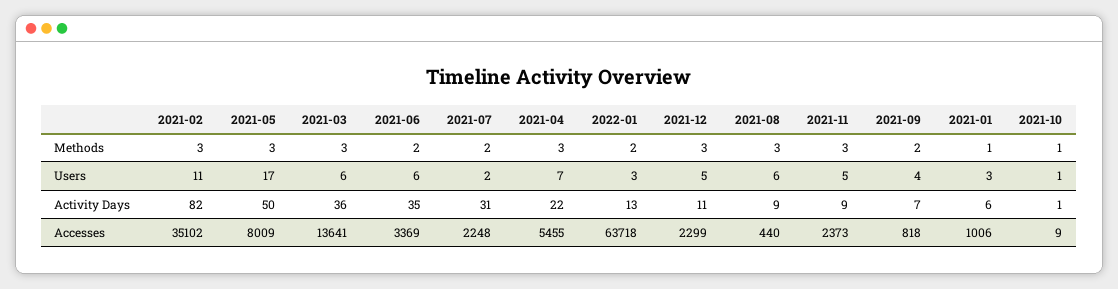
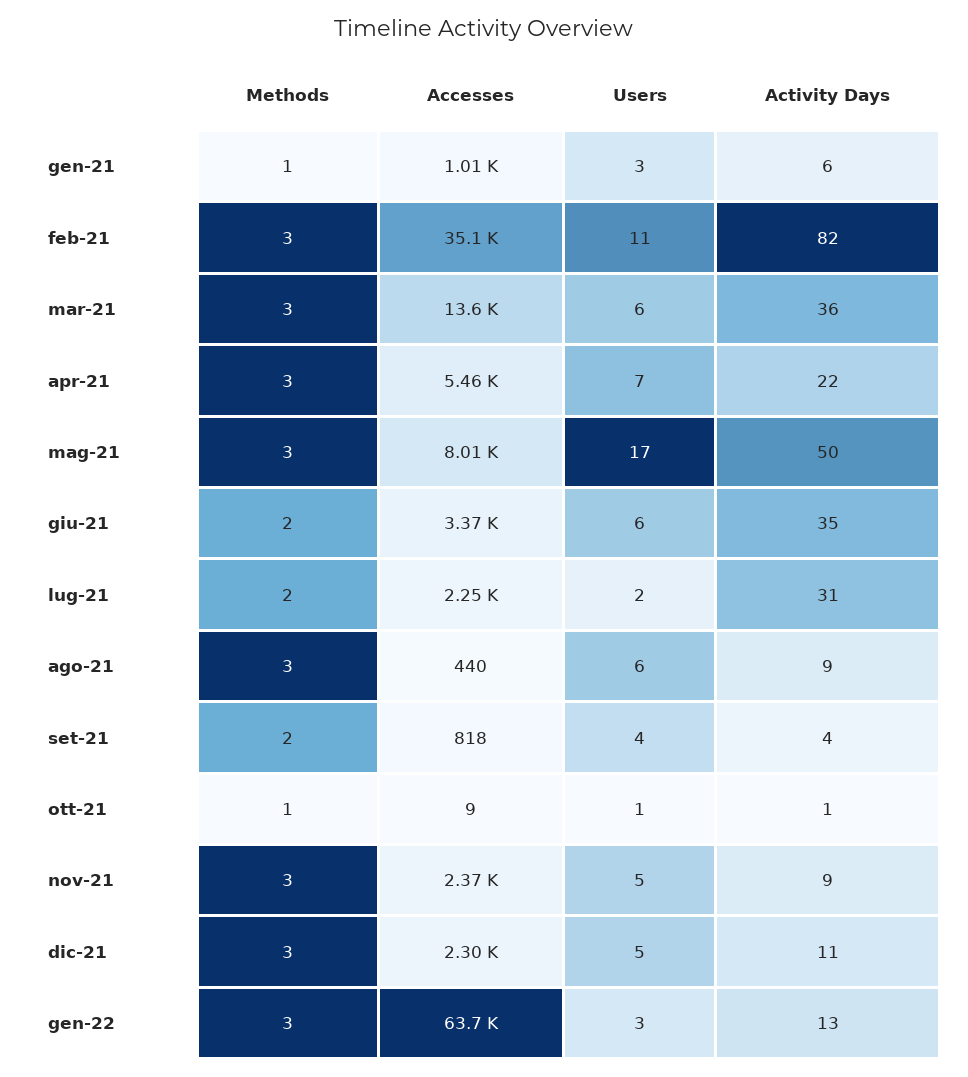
2022-01, Methods: 2 -> 3
2021-09, Activity Days: 7 -> 4

